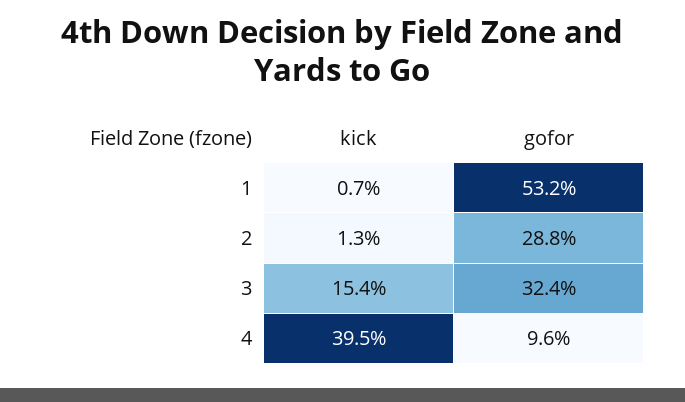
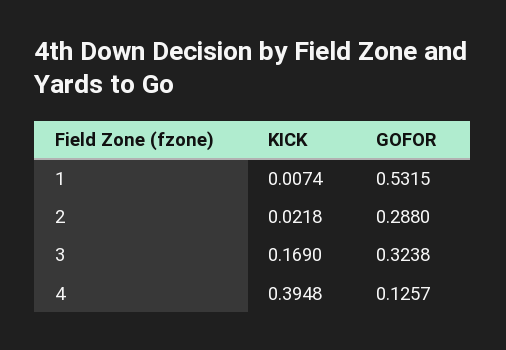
kick, 2: 0.013 -> 0.0218
kick, 3: 0.154 -> 0.169
gofor, 4: 0.096 -> 0.1257

